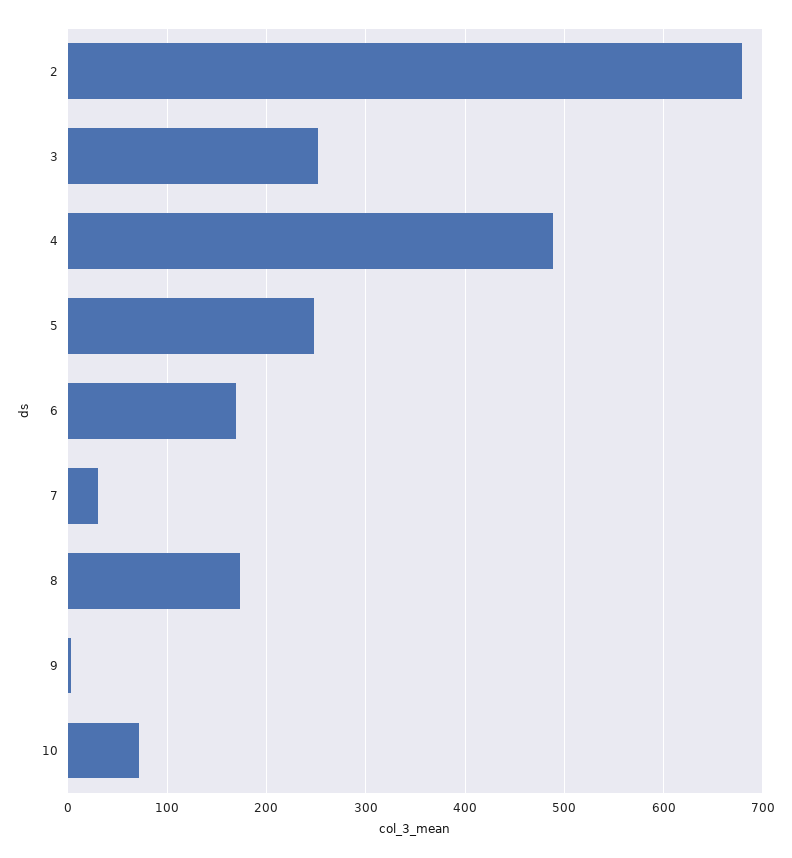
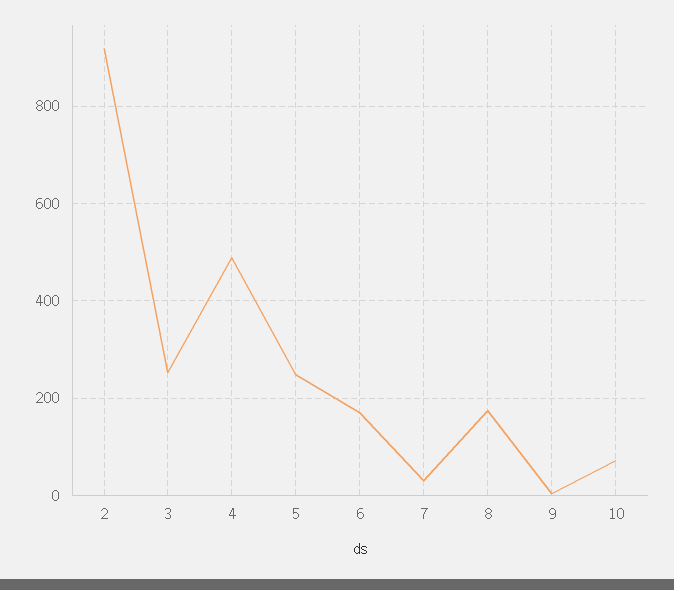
2: 680 -> 920

